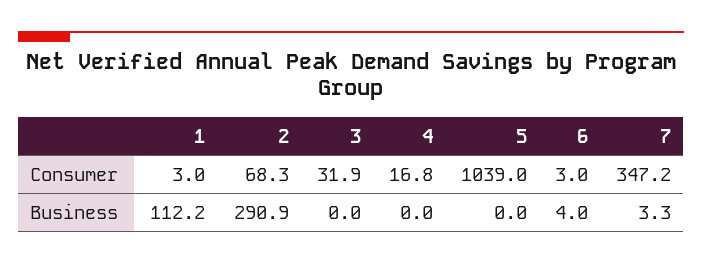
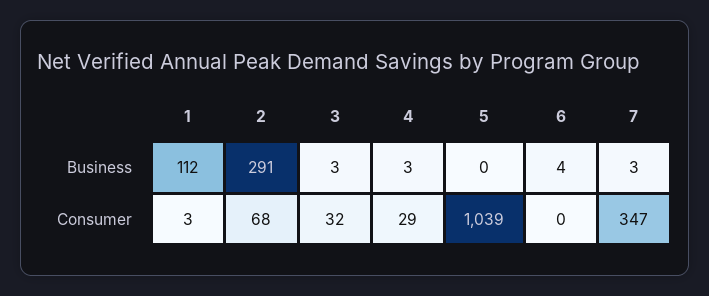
4, Consumer: 16.8 -> 29
6, Consumer: 3 -> 0
3, Business: 0 -> 3
4, Business: 0 -> 3

